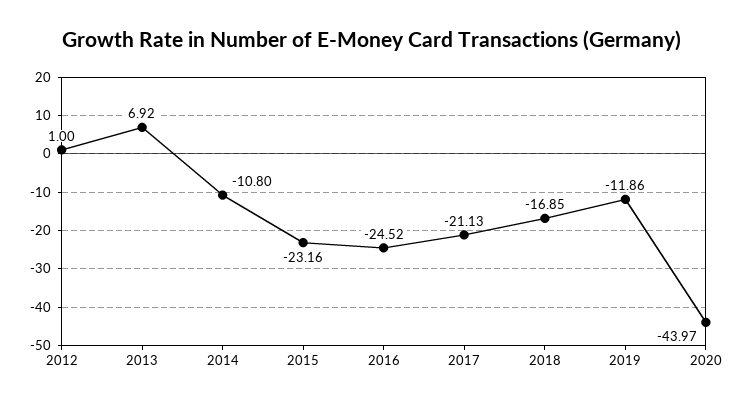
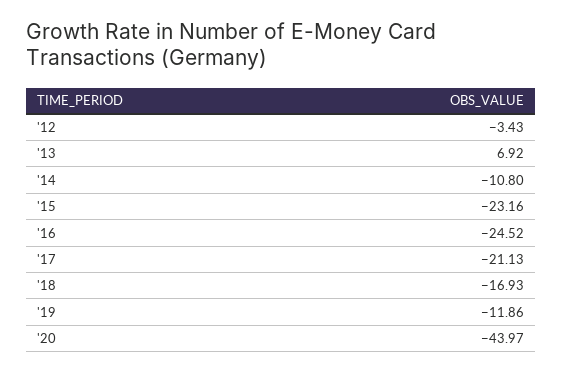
2012: 1 -> -3.43
2018: -16.85 -> -16.93

